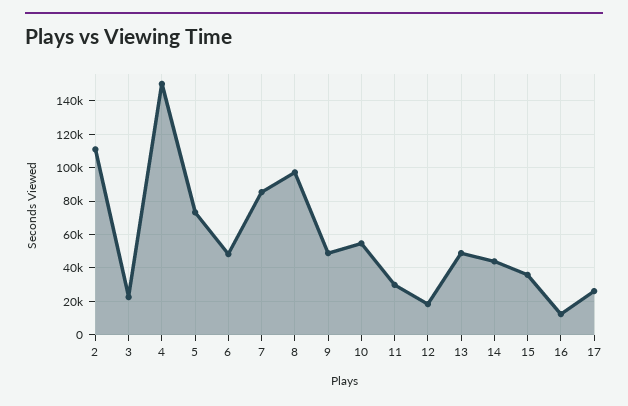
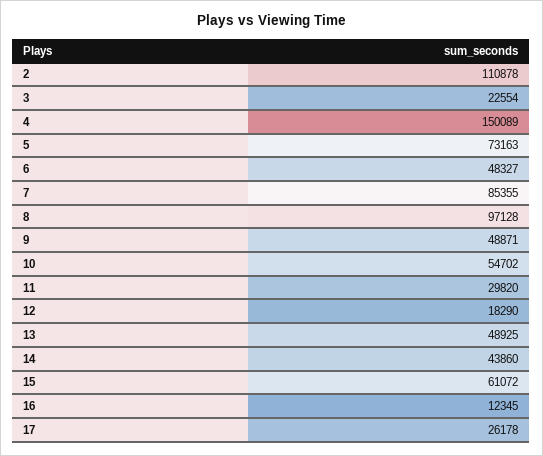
15: 35000 -> 61072

